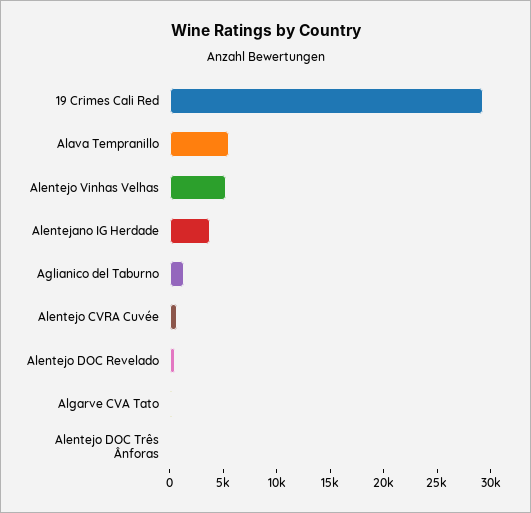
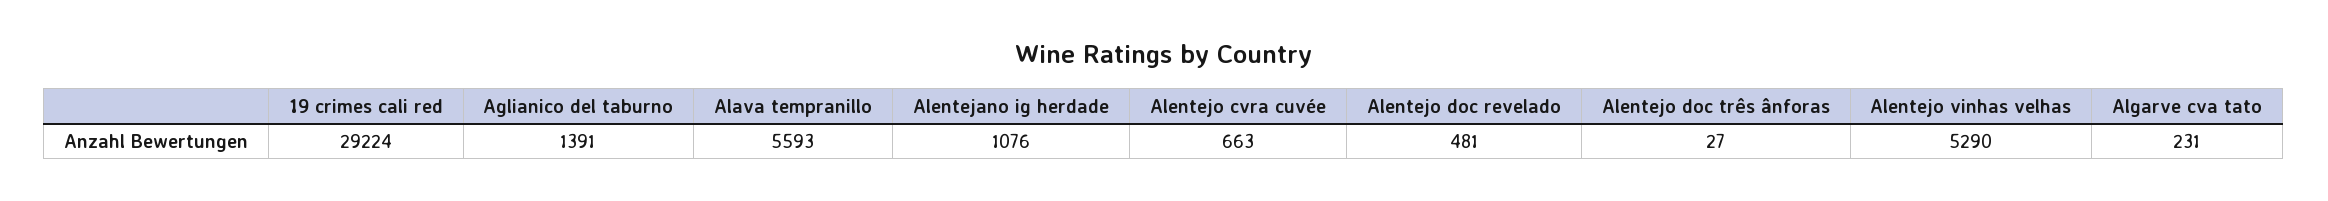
Alentejano IG Herdade: 4000 -> 1076

